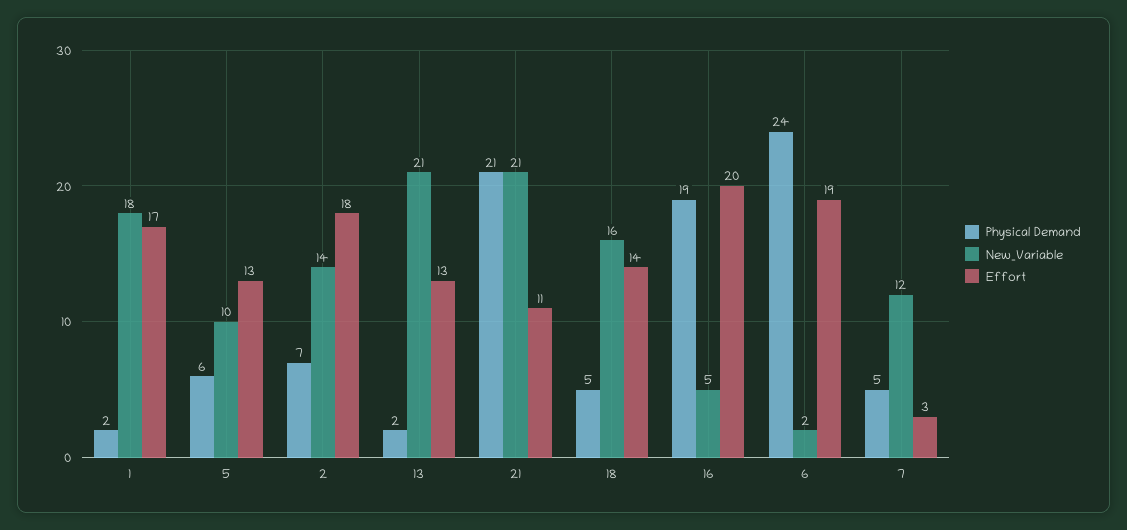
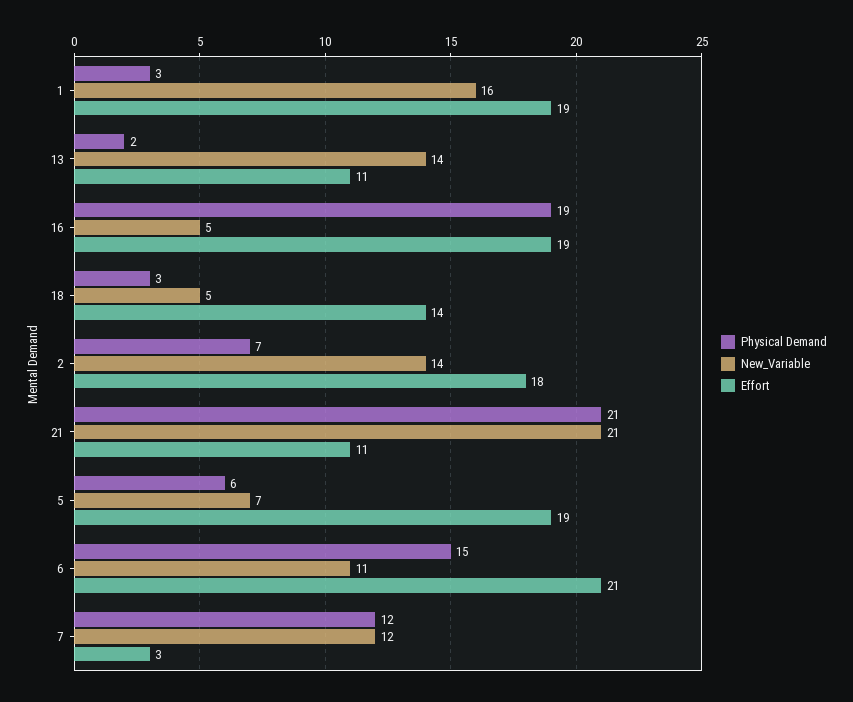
Physical Demand, 1: 2 -> 3
New_Variable, 1: 18 -> 16
Effort, 1: 17 -> 19
New_Variable, 5: 10 -> 7
Effort, 5: 13 -> 19
New_Variable, 13: 21 -> 14
Effort, 13: 13 -> 11
Physical Demand, 18: 5 -> 3
New_Variable, 18: 16 -> 5
Effort, 16: 20 -> 19
Physical Demand, 6: 24 -> 15
New_Variable, 6: 2 -> 11
Effort, 6: 19 -> 21
Physical Demand, 7: 5 -> 12

